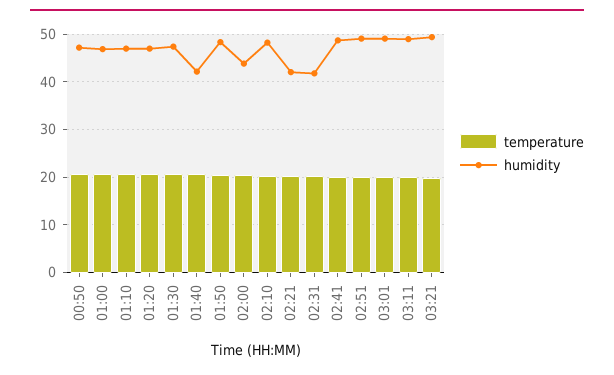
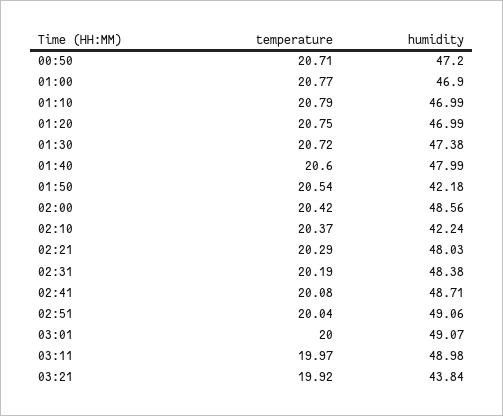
humidity, 01:40: 42 -> 47.99
humidity, 01:50: 48 -> 42.18
humidity, 02:00: 44 -> 48.56
humidity, 02:10: 48 -> 42.24
humidity, 02:21: 42 -> 48.03
humidity, 02:31: 42 -> 48.38
humidity, 03:21: 50 -> 43.84

